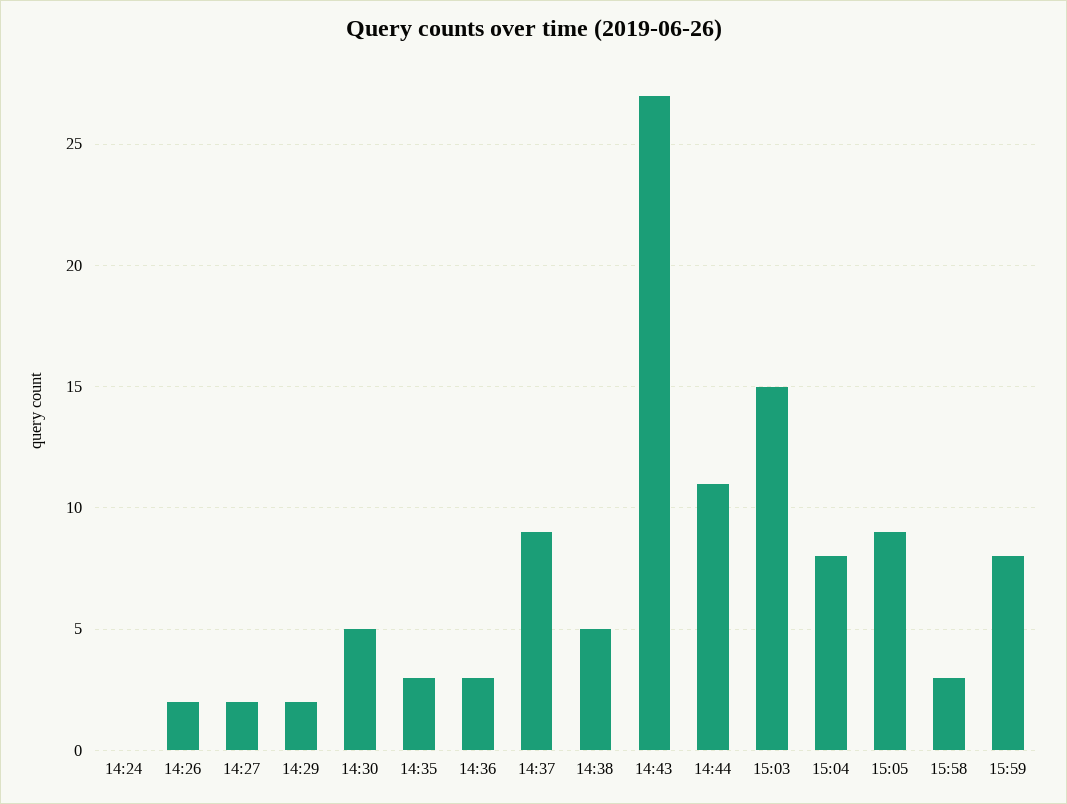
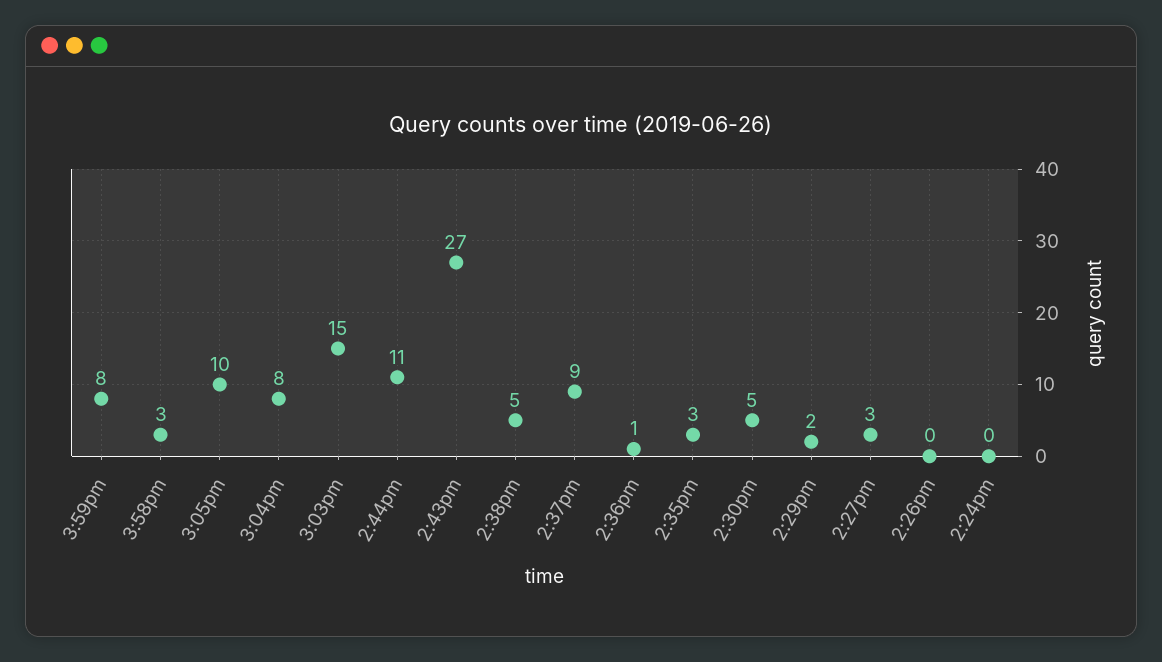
14:26: 2 -> 0
14:27: 2 -> 3
14:36: 3 -> 1
15:05: 9 -> 10

